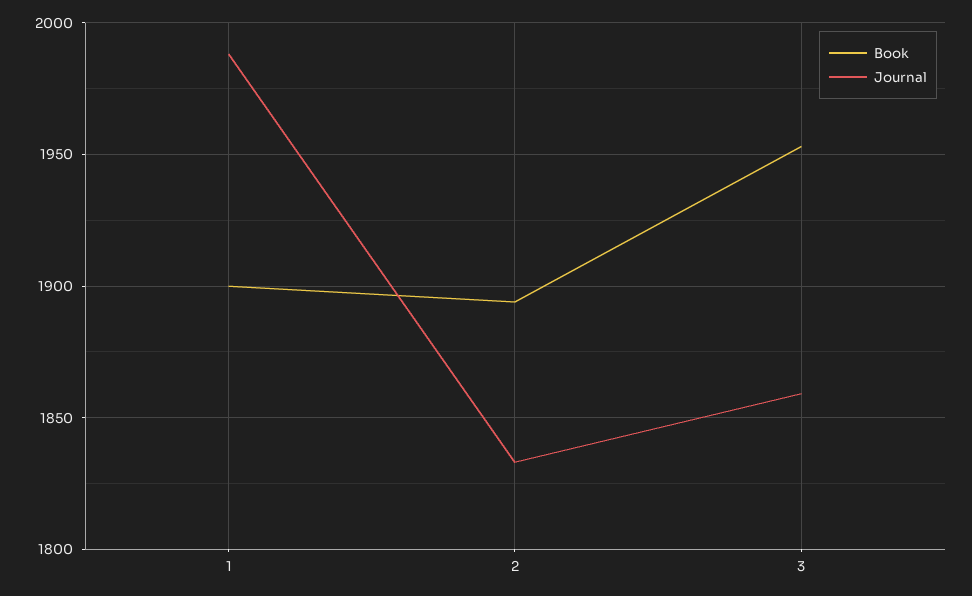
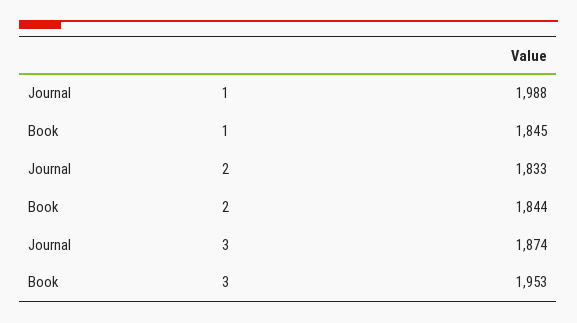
Book, 1: 1900 -> 1845
Book, 2: 1895 -> 1844
Journal, 3: 1860 -> 1874

